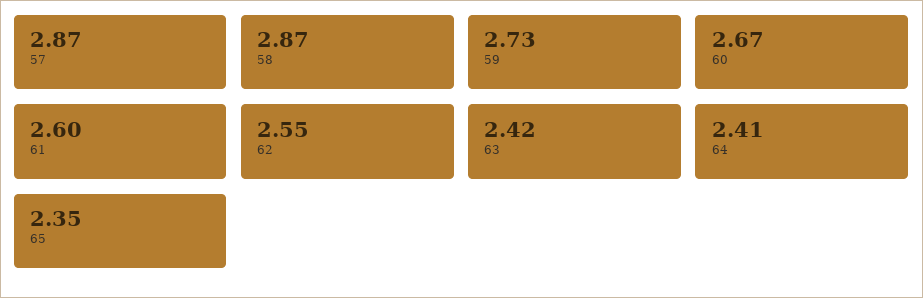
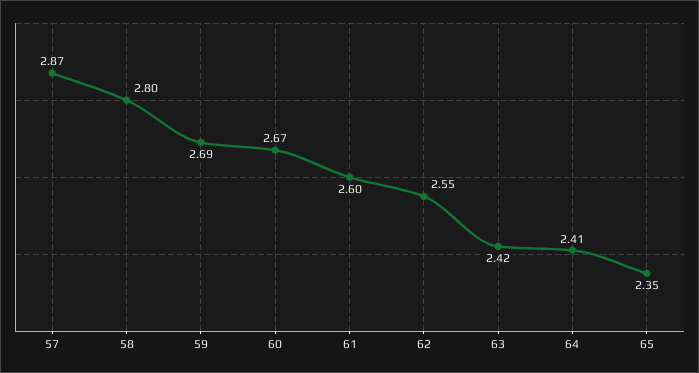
58: 2.87 -> 2.8
59: 2.73 -> 2.69

